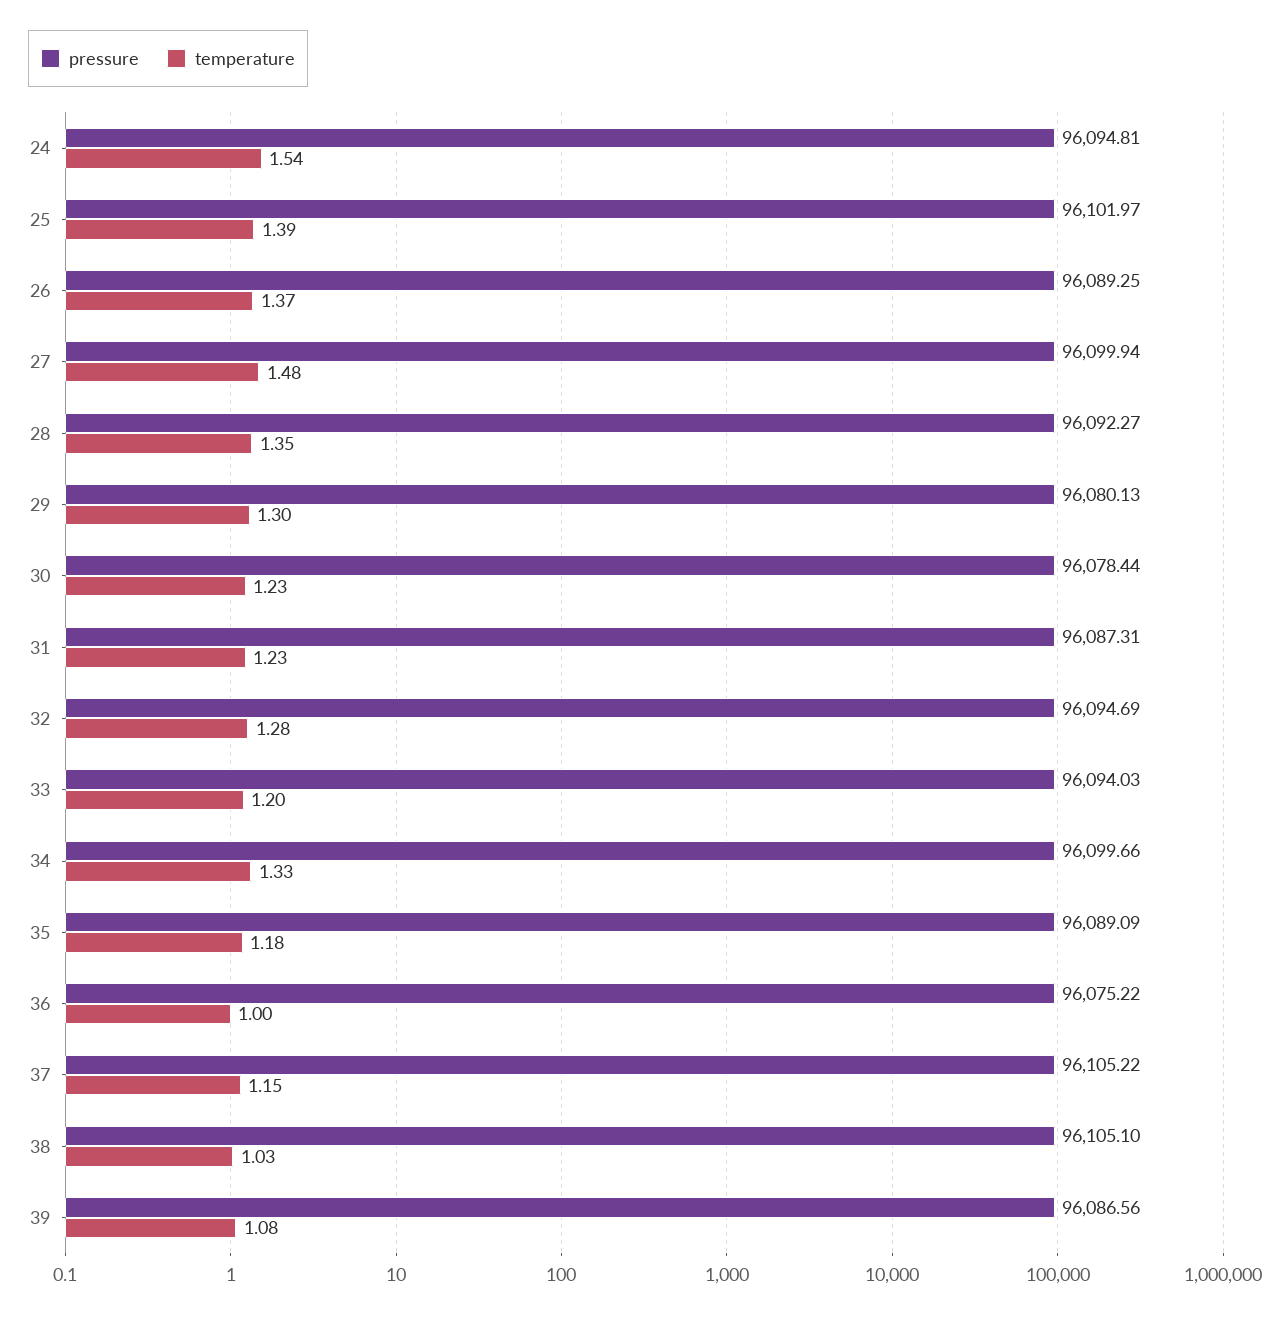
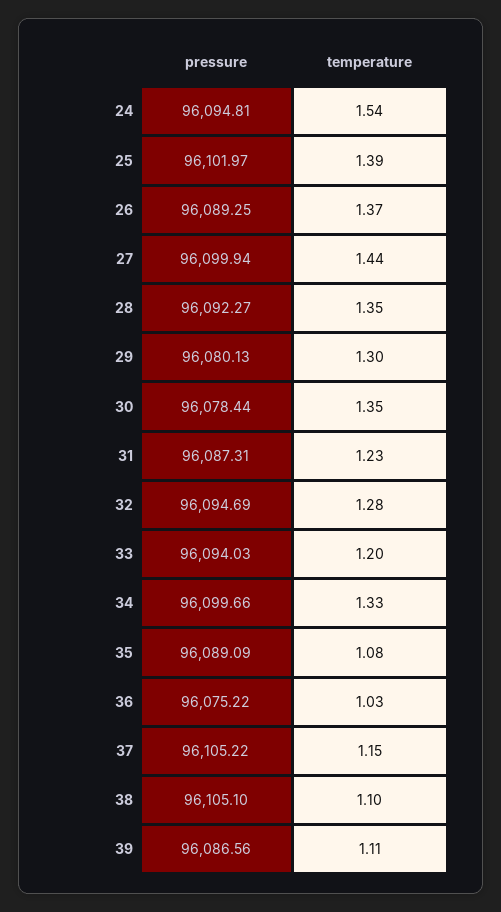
temperature, 27: 1.48 -> 1.44
temperature, 30: 1.23 -> 1.35
temperature, 35: 1.18 -> 1.08
temperature, 36: 1 -> 1.03
temperature, 38: 1.03 -> 1.1
temperature, 39: 1.08 -> 1.11

